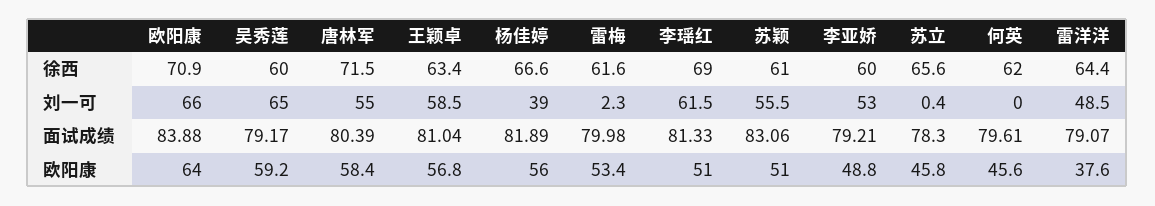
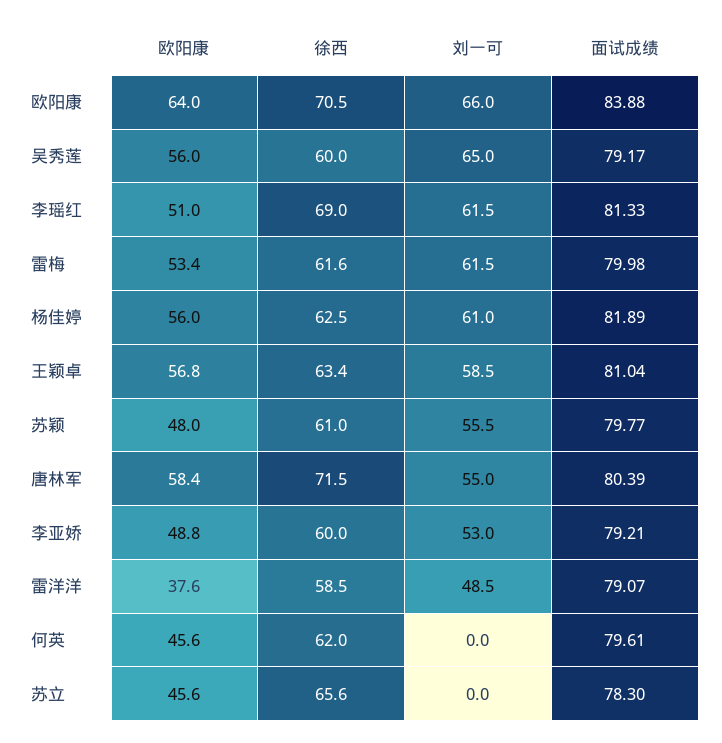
欧阳康, 徐西: 70.9 -> 70.5
杨佳婷, 徐西: 66.6 -> 62.5
雷洋洋, 徐西: 64.4 -> 58.5
杨佳婷, 刘一可: 39 -> 61
雷梅, 刘一可: 2.3 -> 61.5
苏立, 刘一可: 0.4 -> 0
苏颖, 面试成绩: 83.06 -> 79.77
吴秀莲, 欧阳康: 59.2 -> 56
苏颖, 欧阳康: 51 -> 48
苏立, 欧阳康: 45.8 -> 45.6

